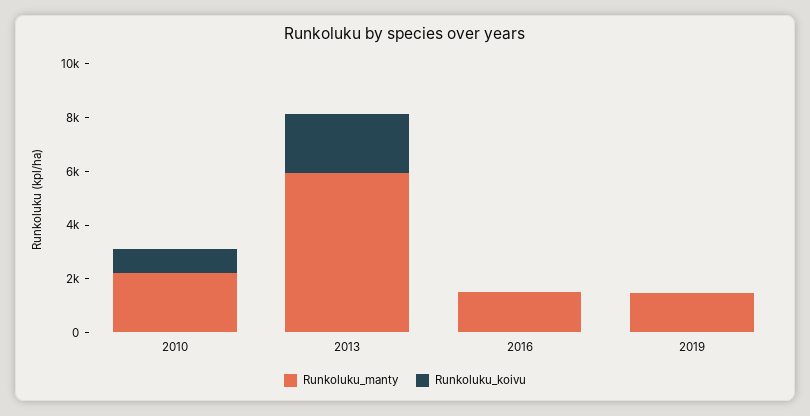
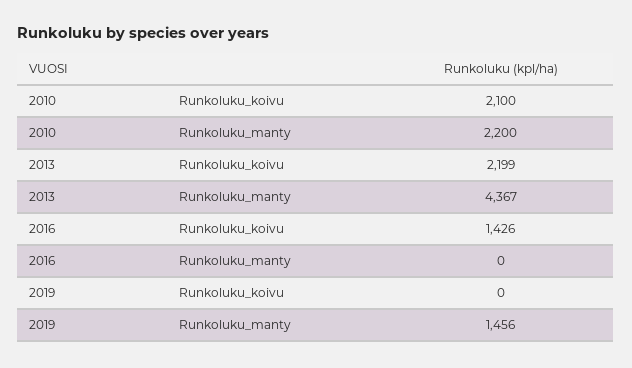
Runkoluku_koivu, 2010: 1000 -> 2100
Runkoluku_manty, 2013: 6000 -> 4367
Runkoluku_manty, 2016: 1500 -> 0
Runkoluku_koivu, 2016: 0 -> 1426

